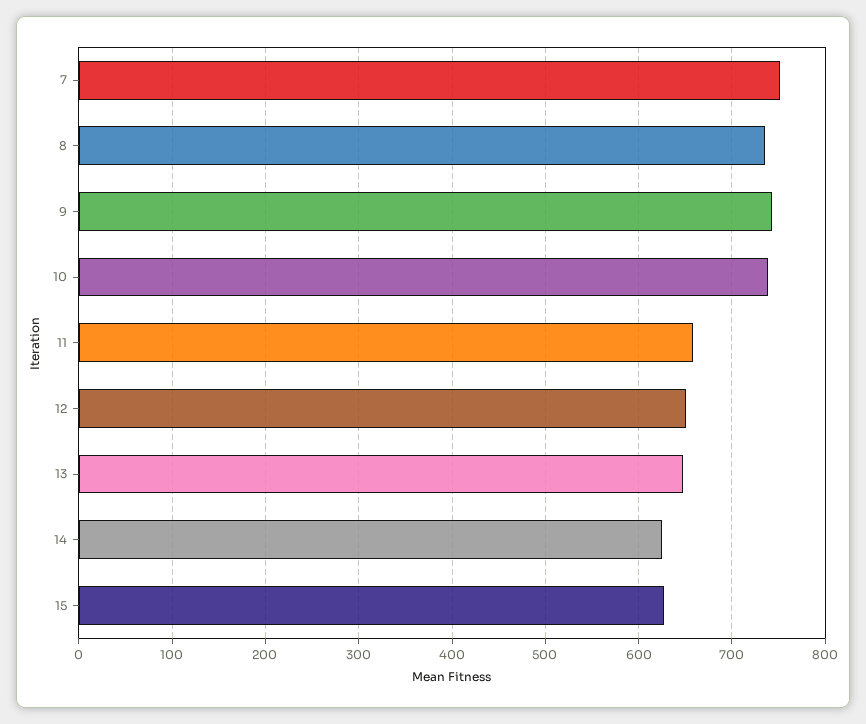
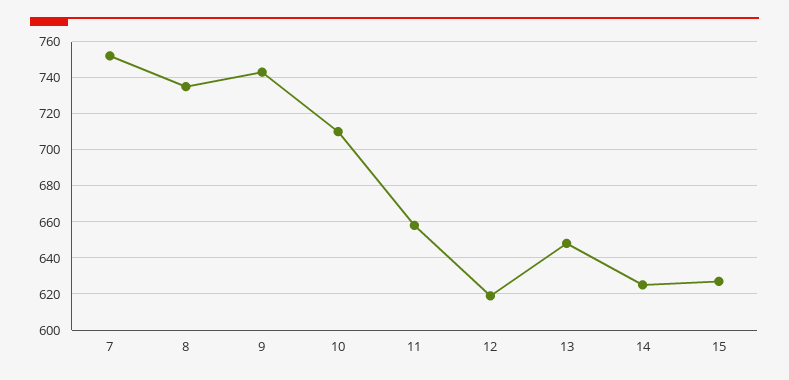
10: 740 -> 710
12: 650 -> 620

